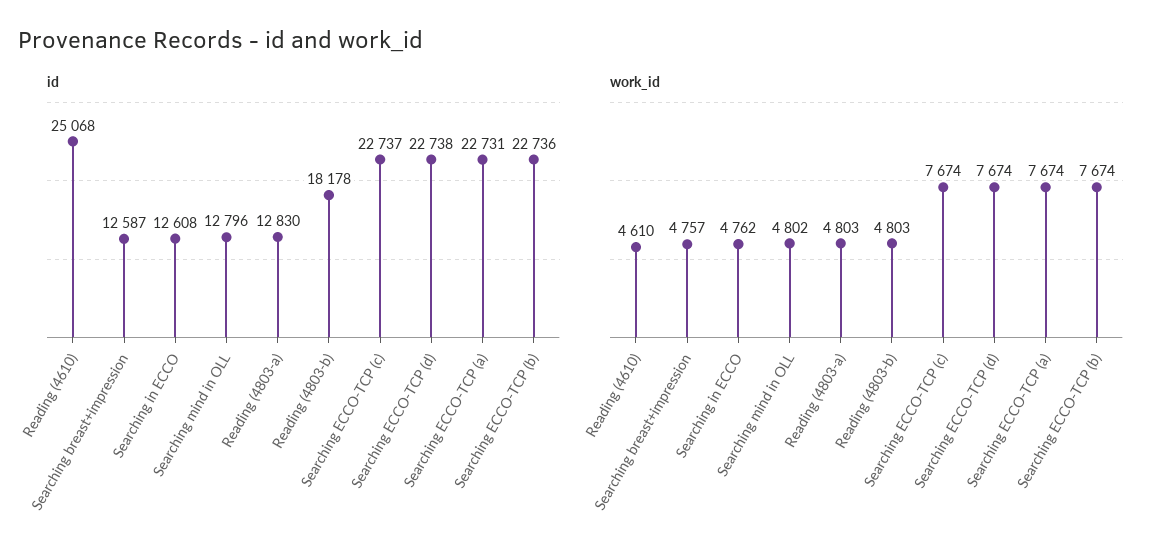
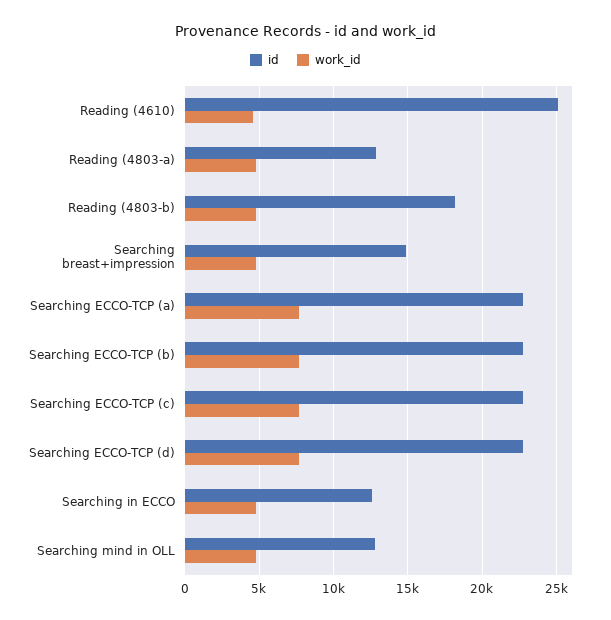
id, Searching breast+impression: 12587 -> 15000

